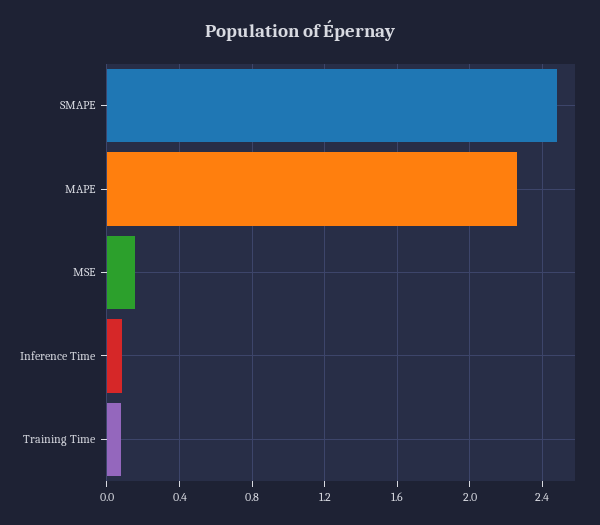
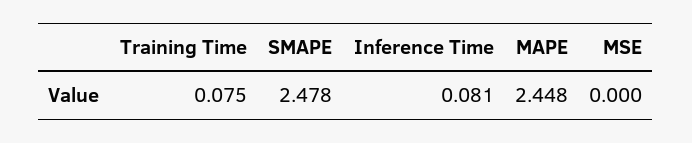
MAPE: 2.25 -> 2.448
MSE: 0.15 -> 0

